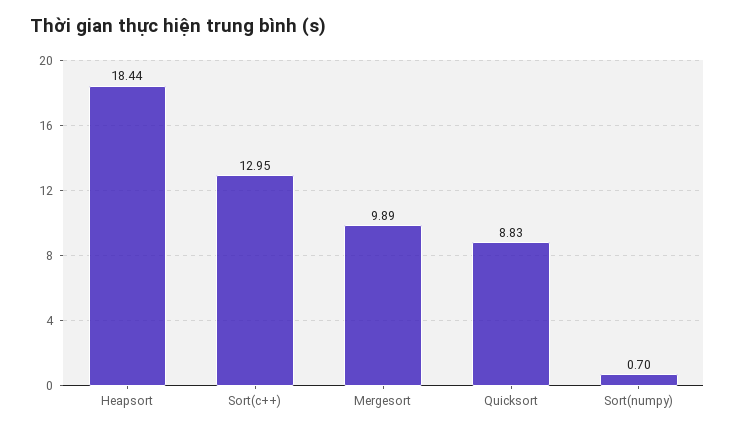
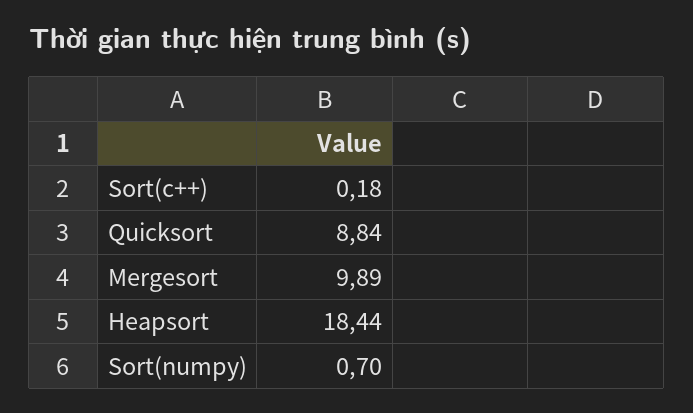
Sort(c++): 12.95 -> 0.18
Quicksort: 8.83 -> 8.84

